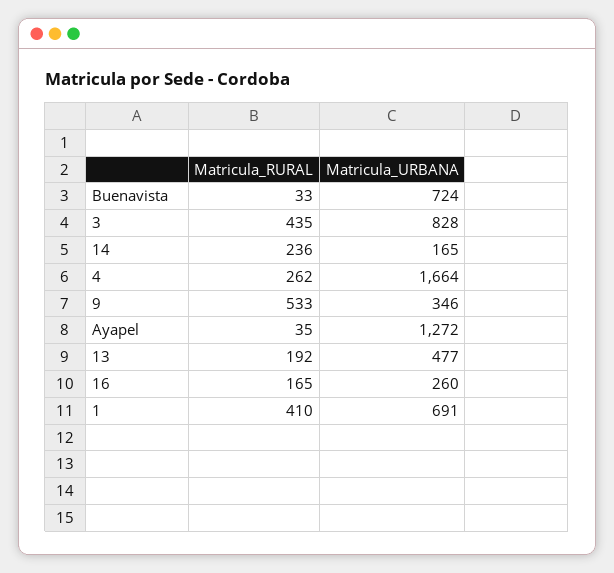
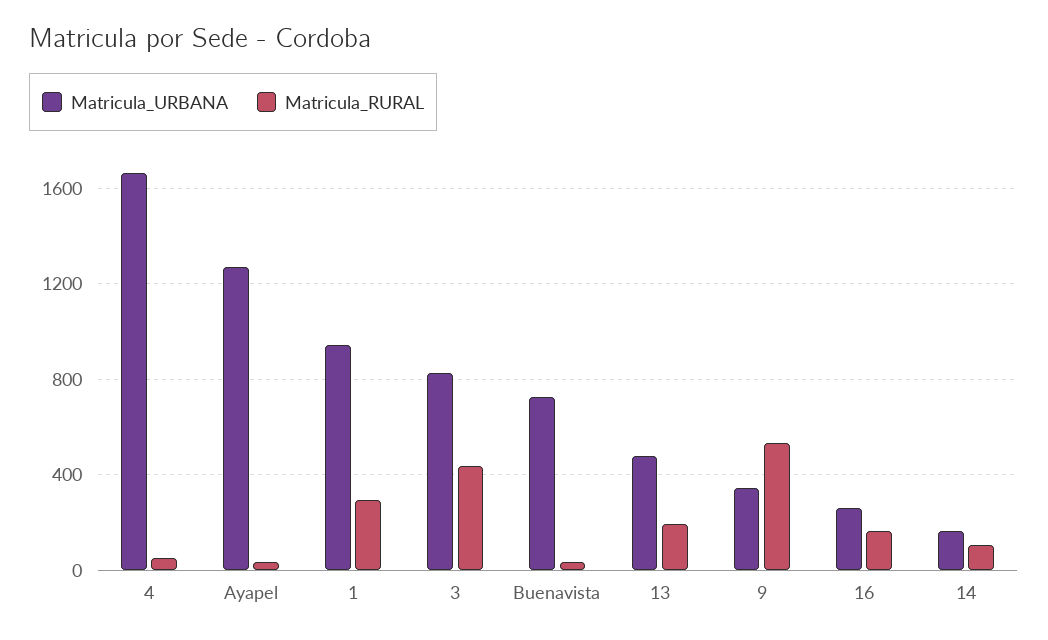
Matricula_RURAL, 14: 236 -> 100
Matricula_RURAL, 4: 262 -> 50
Matricula_RURAL, 1: 410 -> 300
Matricula_URBANA, 1: 691 -> 950

